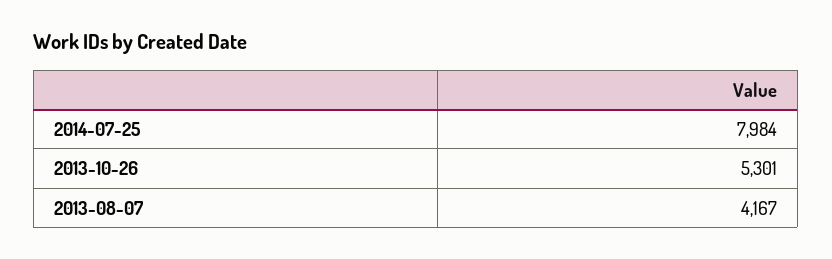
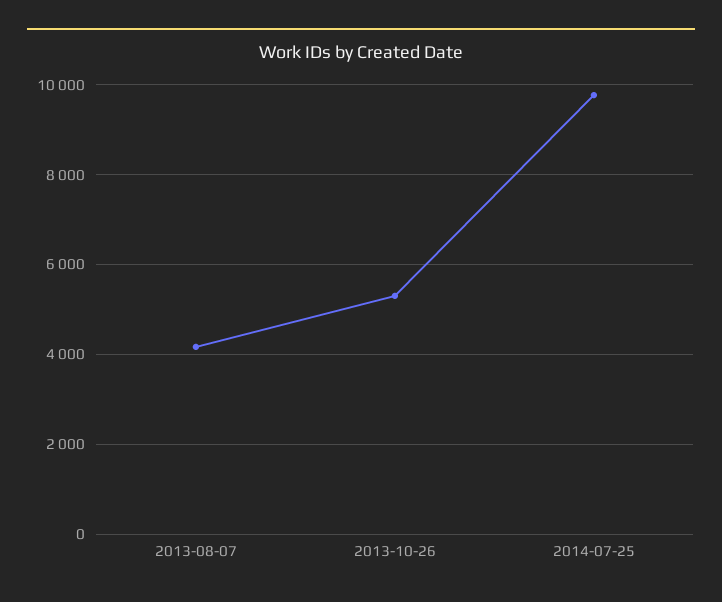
2014-07-25: 7984 -> 9800

